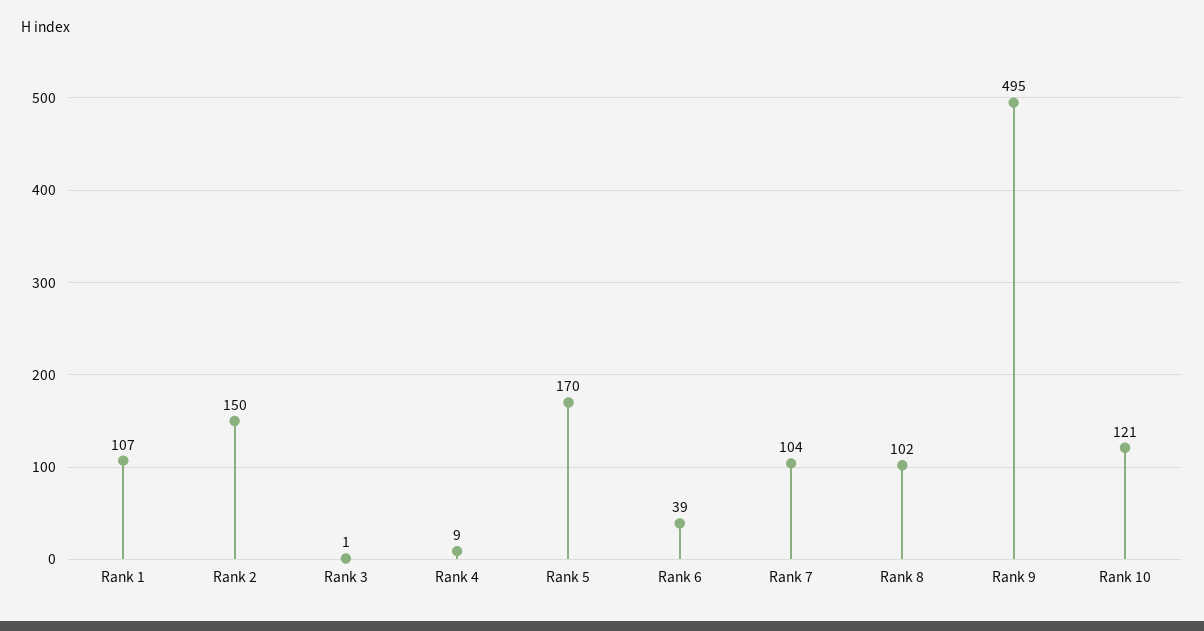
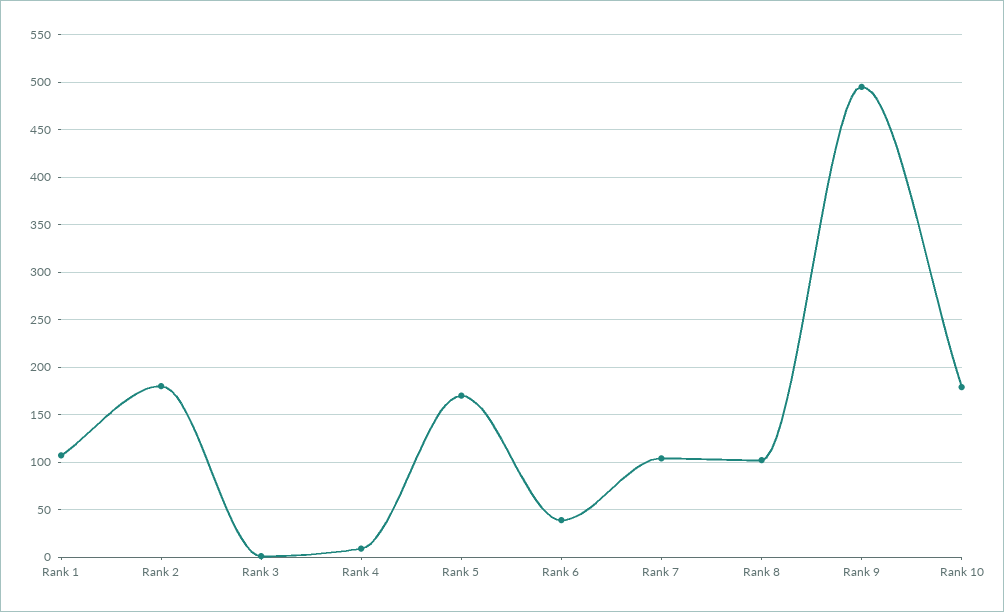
Rank 2: 150 -> 180
Rank 10: 121 -> 180

